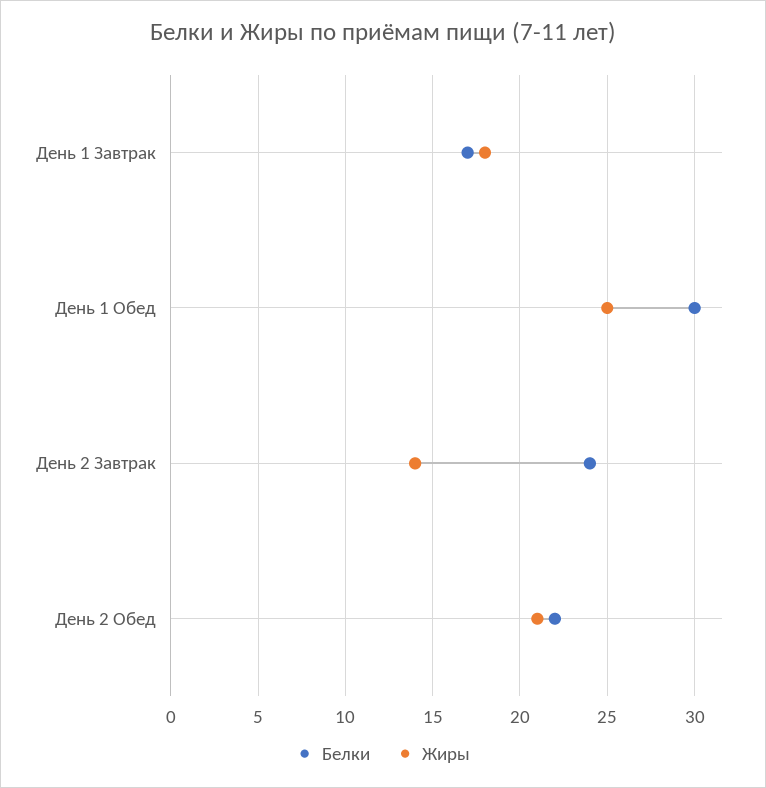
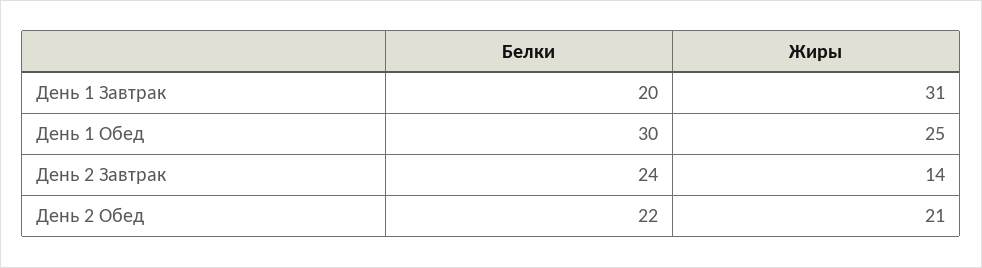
Белки, День 1 Завтрак: 17 -> 20
Жиры, День 1 Завтрак: 18 -> 31

